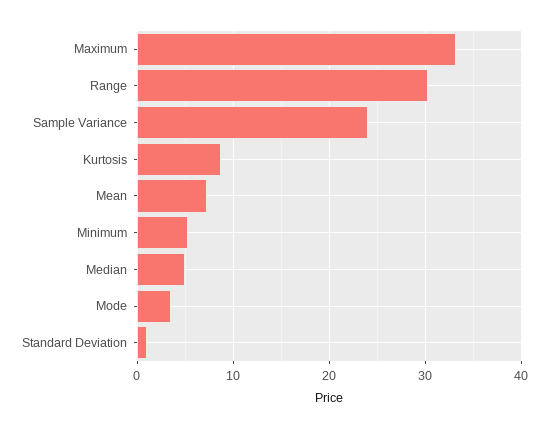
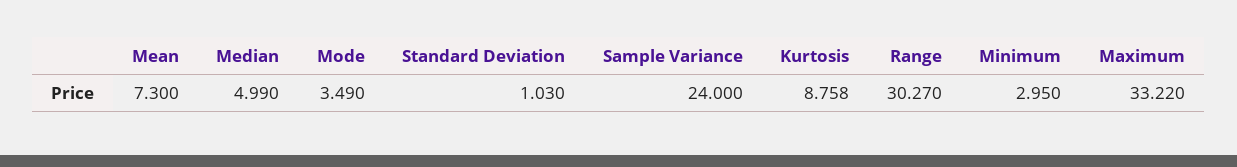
Minimum: 5 -> 2.95

